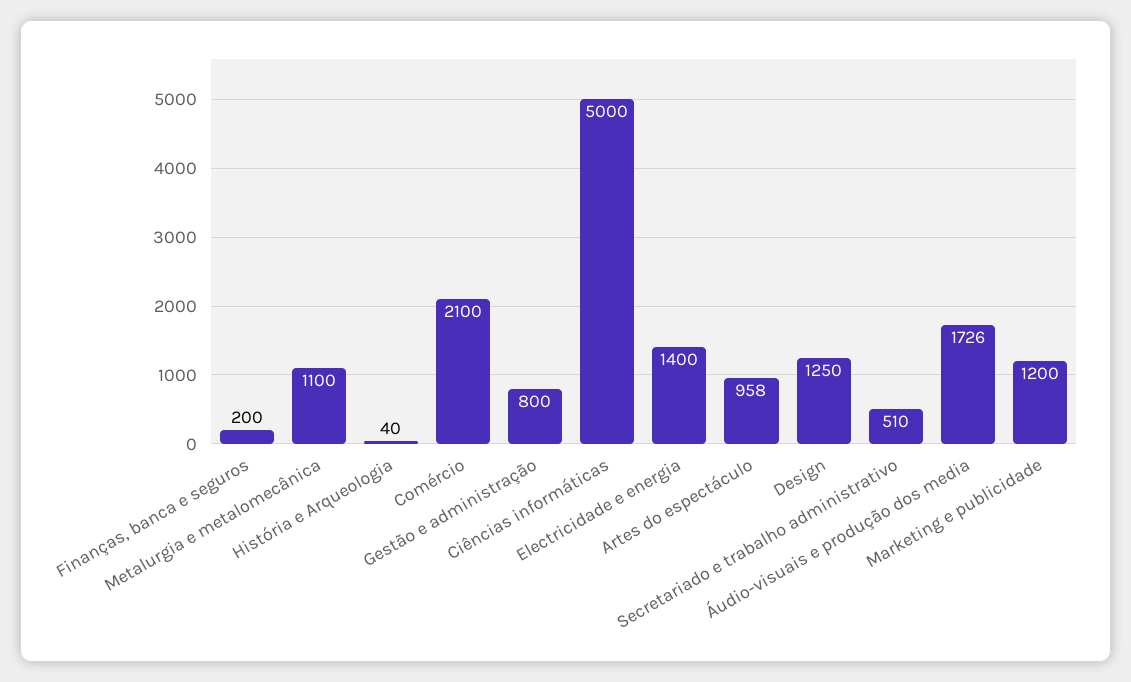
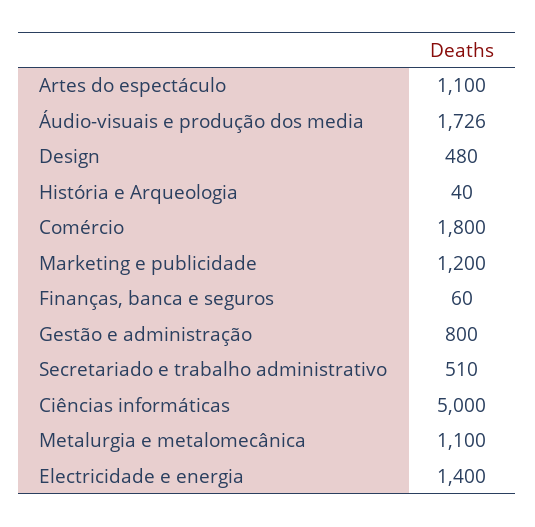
Finanças, banca e seguros: 200 -> 60
Comércio: 2100 -> 1800
Artes do espectáculo: 958 -> 1100
Design: 1250 -> 480

